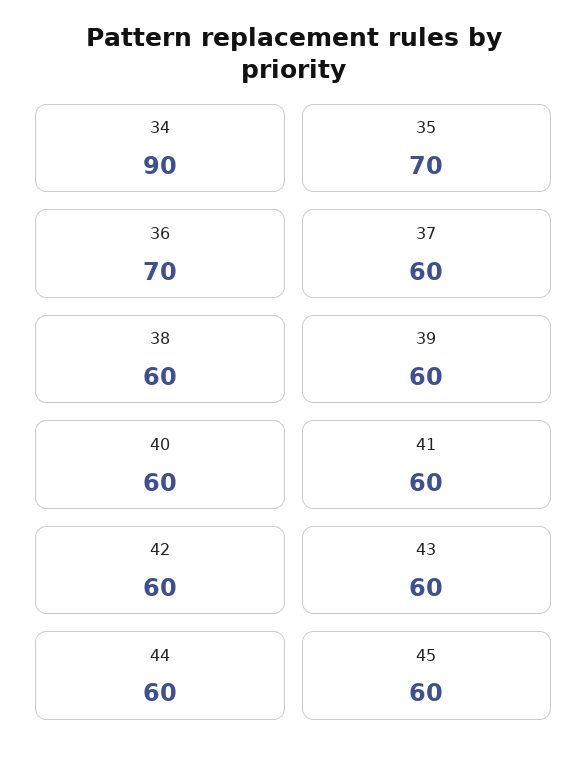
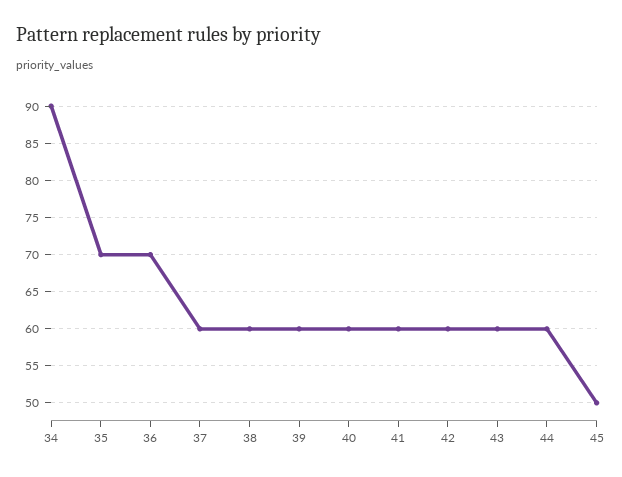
45: 60 -> 50

